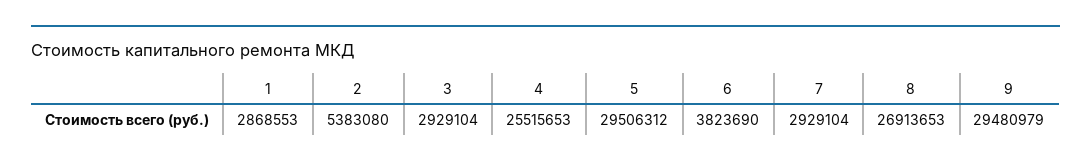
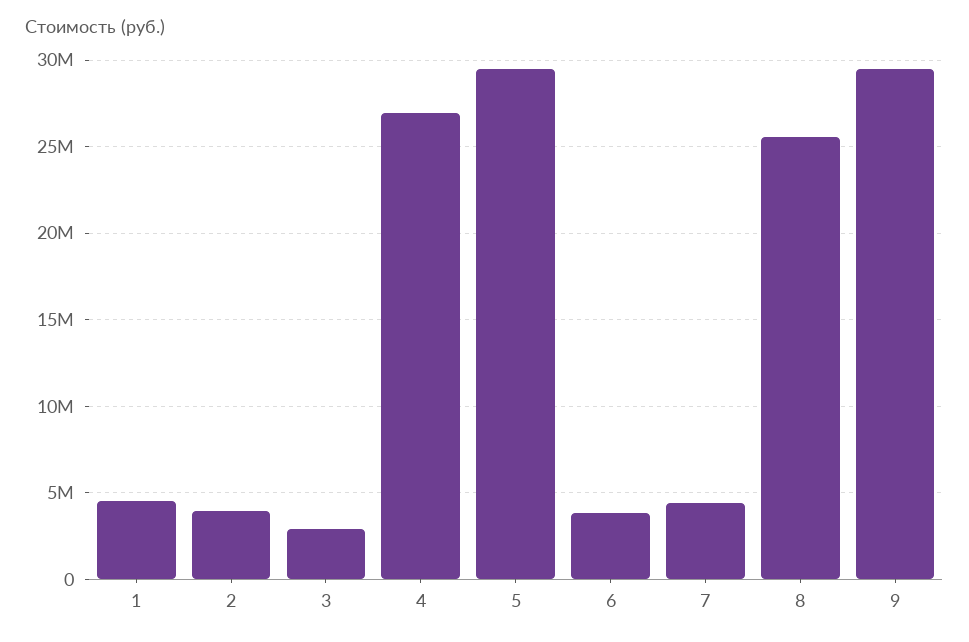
1: 2868553 -> 4500000
2: 5383080 -> 4000000
4: 25515653 -> 27000000
7: 2929104 -> 4500000
8: 26913653 -> 25500000

